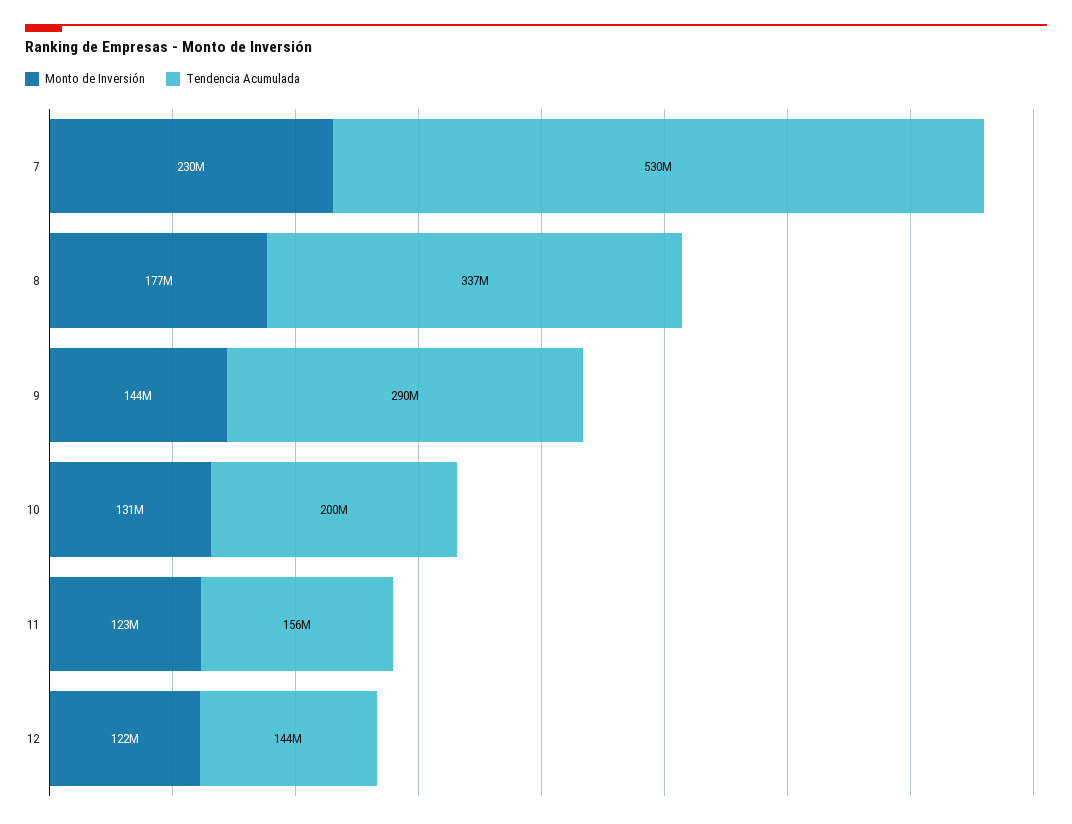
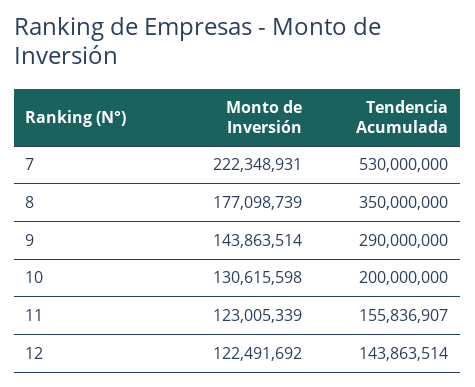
Monto de Inversión, 7: 230000000 -> 222348931
Tendencia Acumulada, 8: 337000000 -> 350000000

